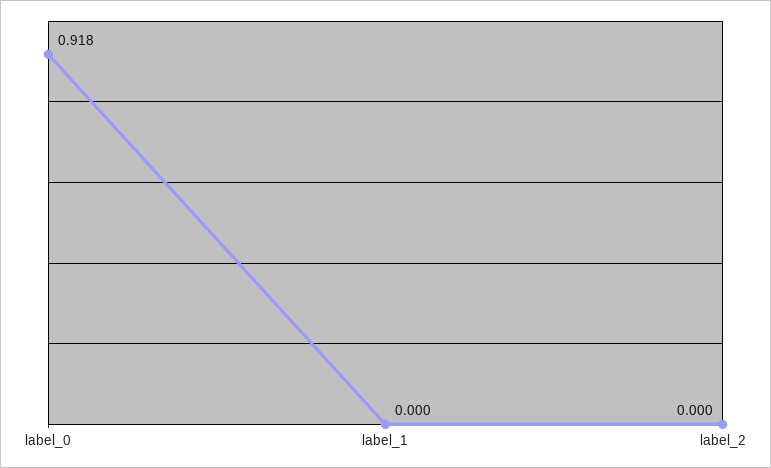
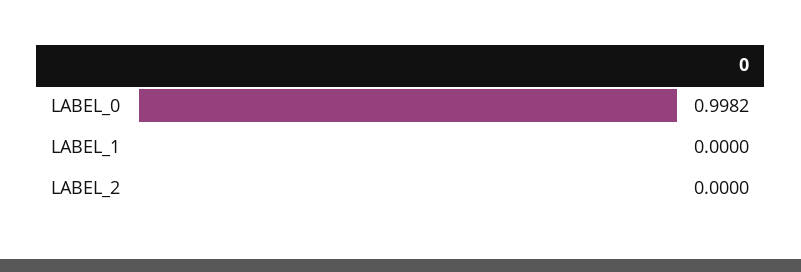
label_0: 0.918 -> 0.9982

